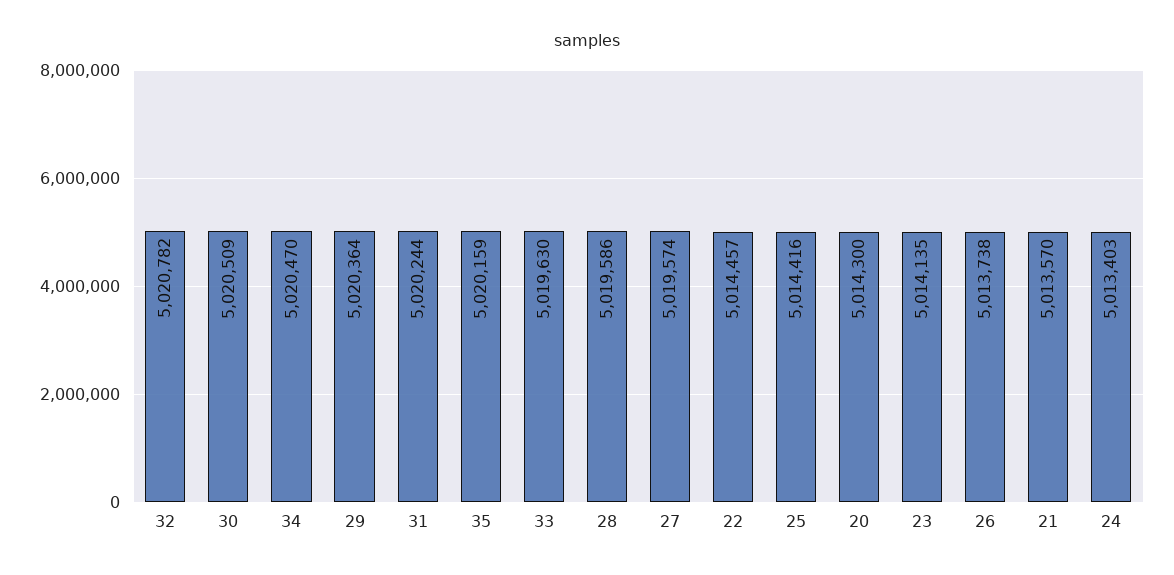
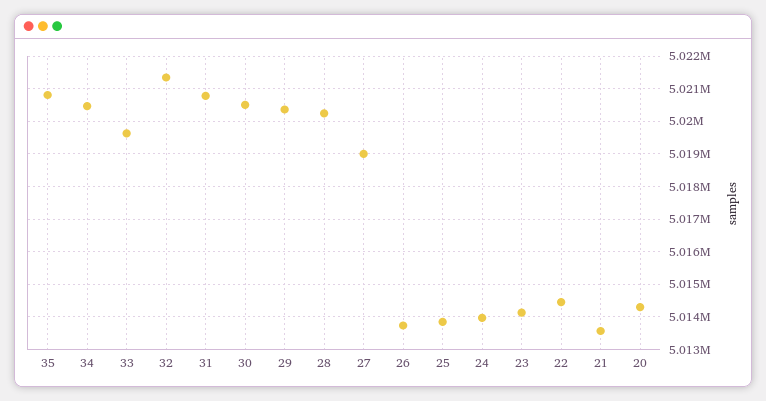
32: 5020782 -> 5021400
31: 5020244 -> 5020800
35: 5020159 -> 5020800
28: 5019586 -> 5020200
27: 5019574 -> 5019000
25: 5014416 -> 5013800
24: 5013403 -> 5014000

